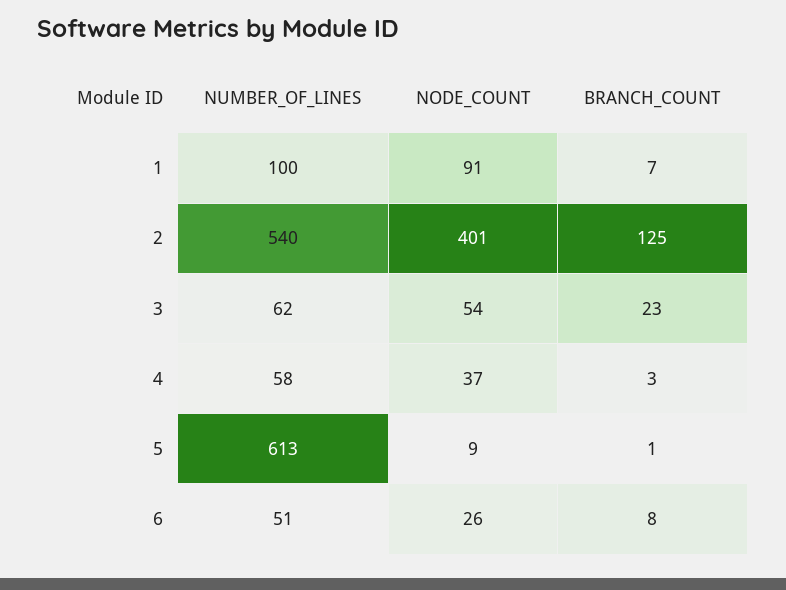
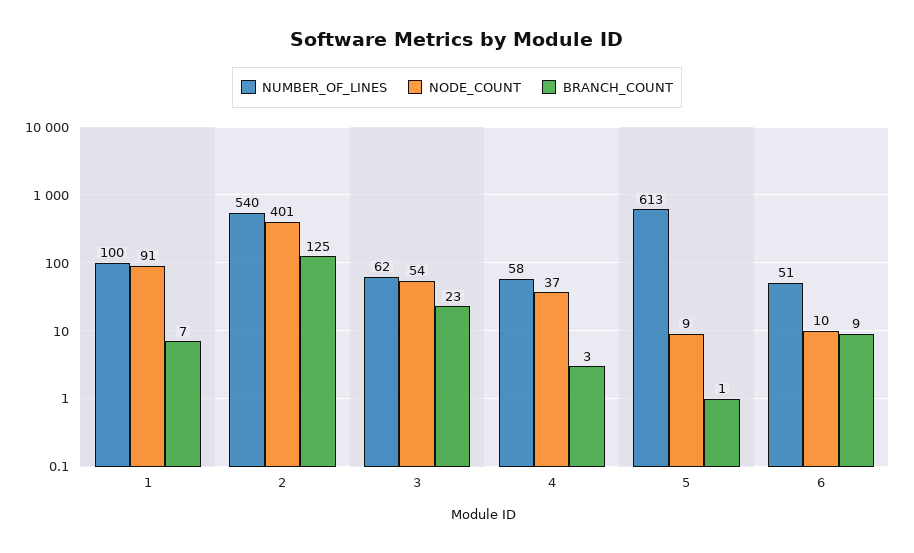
NODE_COUNT, 6: 26 -> 10
BRANCH_COUNT, 6: 8 -> 9

